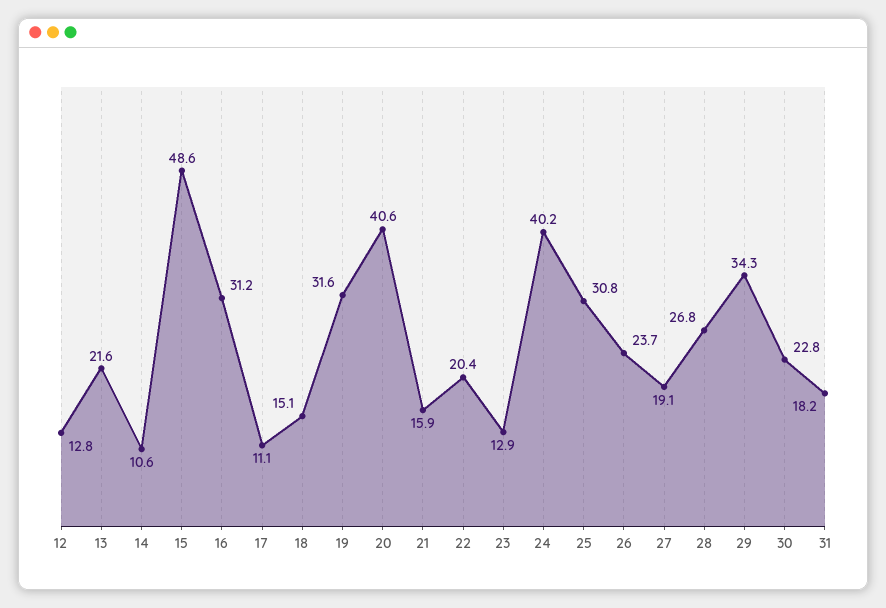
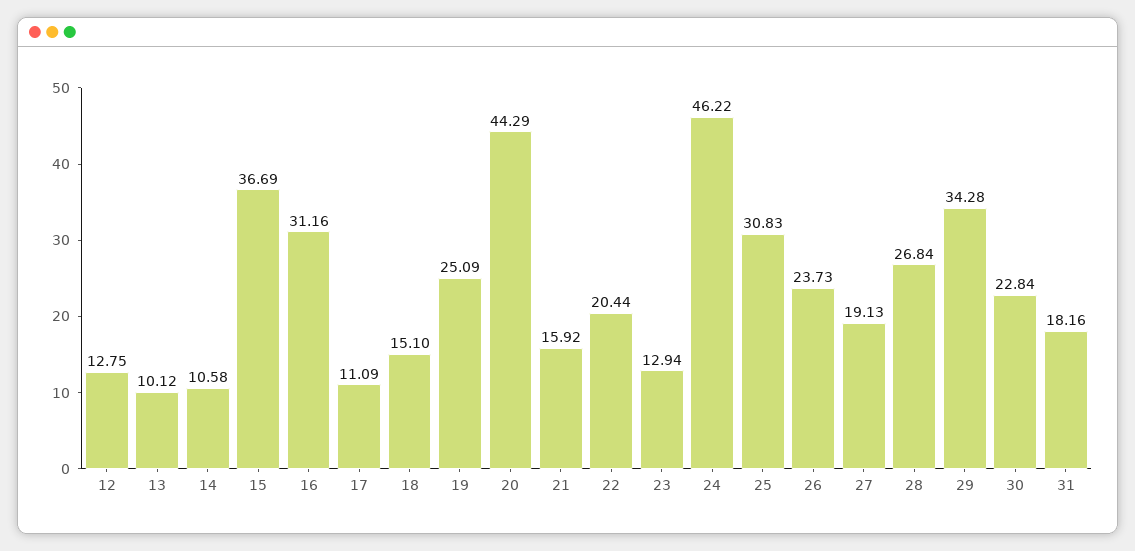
13: 21.6 -> 10.12
15: 48.6 -> 36.69
19: 31.6 -> 25.09
20: 40.6 -> 44.29
24: 40.2 -> 46.22

